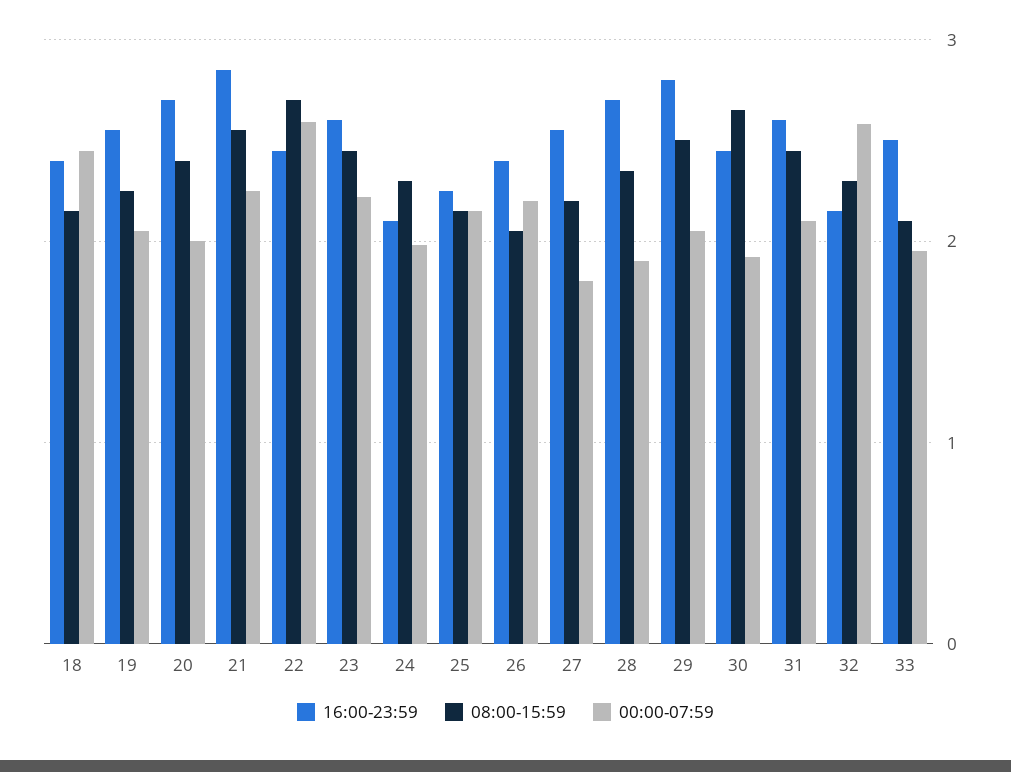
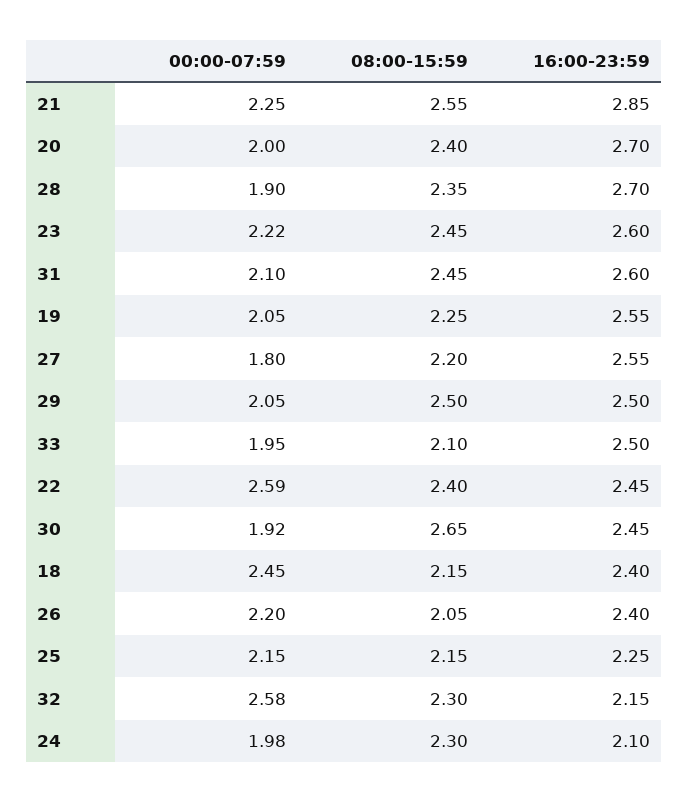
08:00-15:59, 22: 2.7 -> 2.4
16:00-23:59, 29: 2.8 -> 2.5

